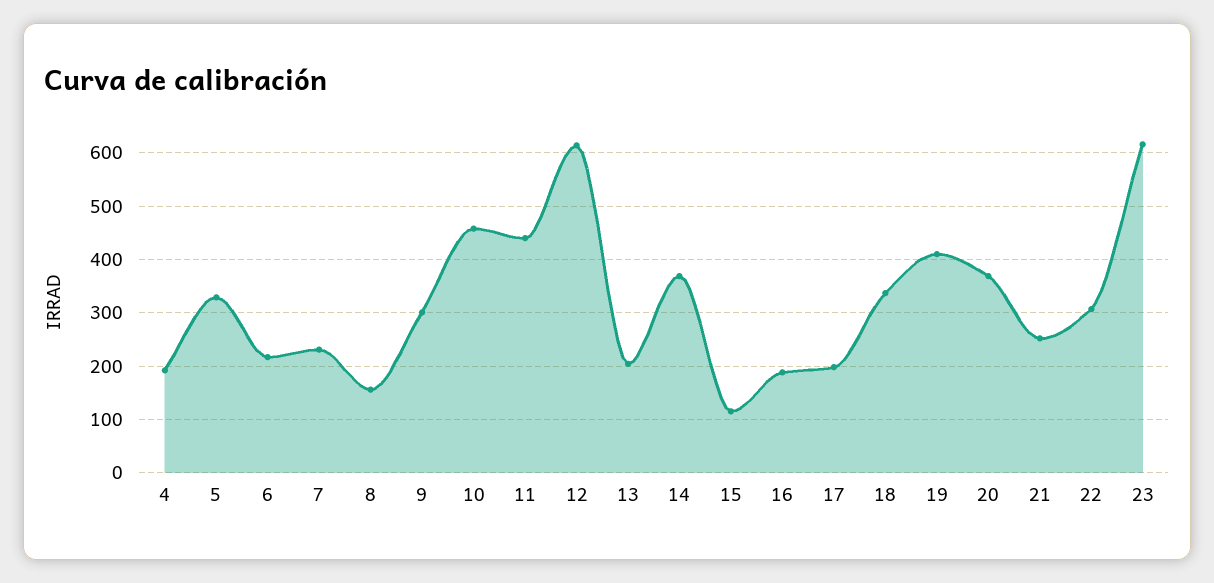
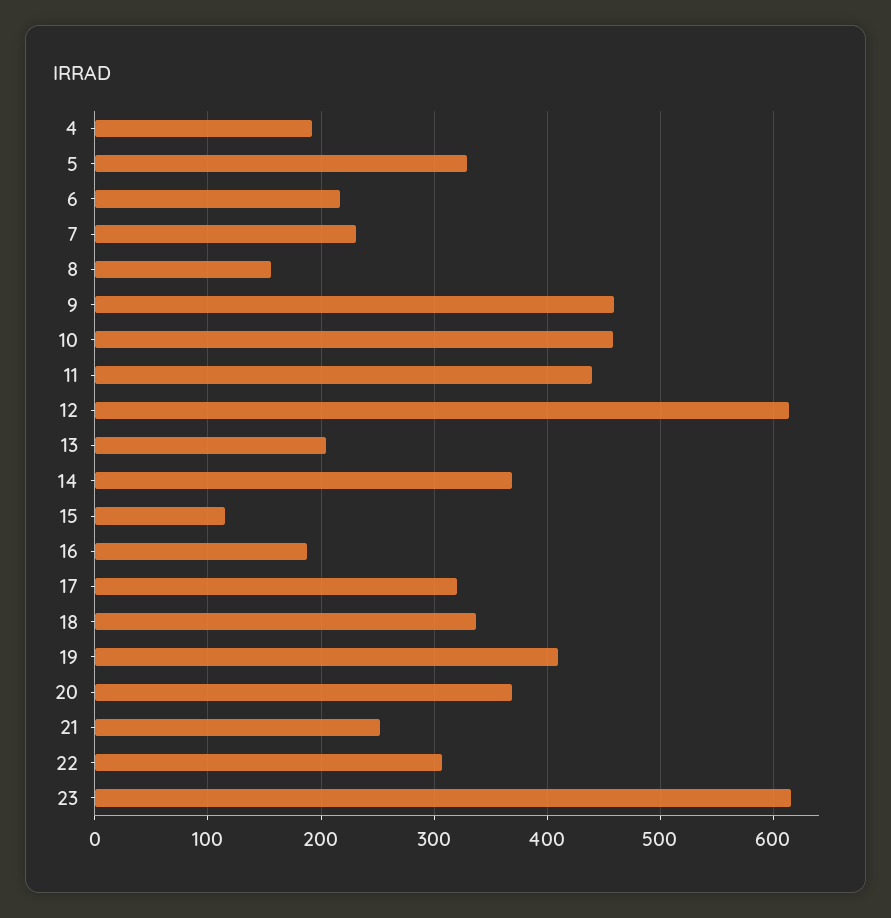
9: 300 -> 460
17: 200 -> 320

